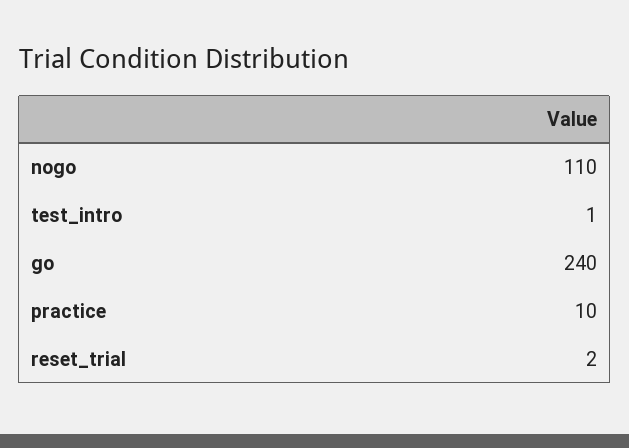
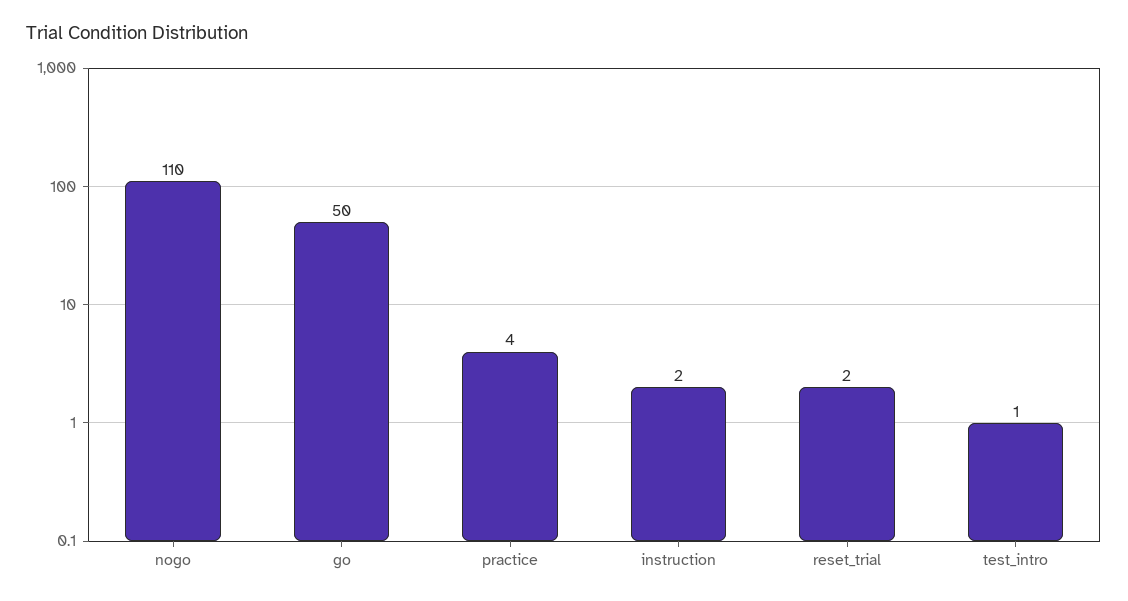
go: 240 -> 50
practice: 10 -> 4
instruction: none -> 2

